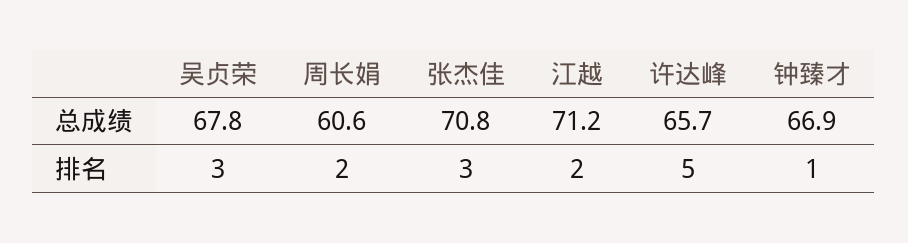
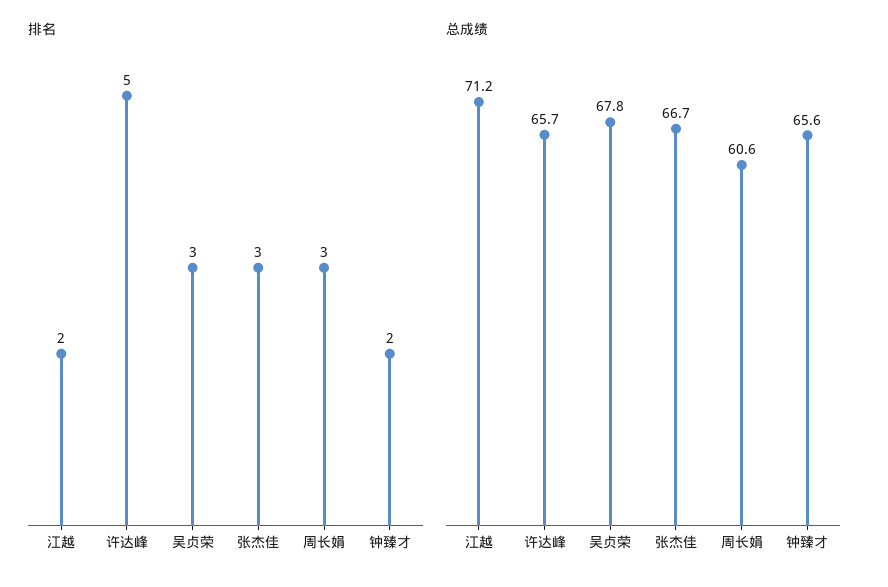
总成绩, 张杰佳: 70.8 -> 66.7
总成绩, 钟臻才: 66.9 -> 65.6
排名, 周长娟: 2 -> 3
排名, 钟臻才: 1 -> 2

